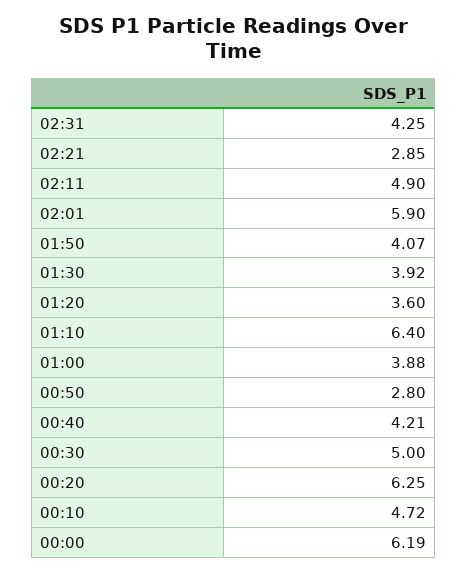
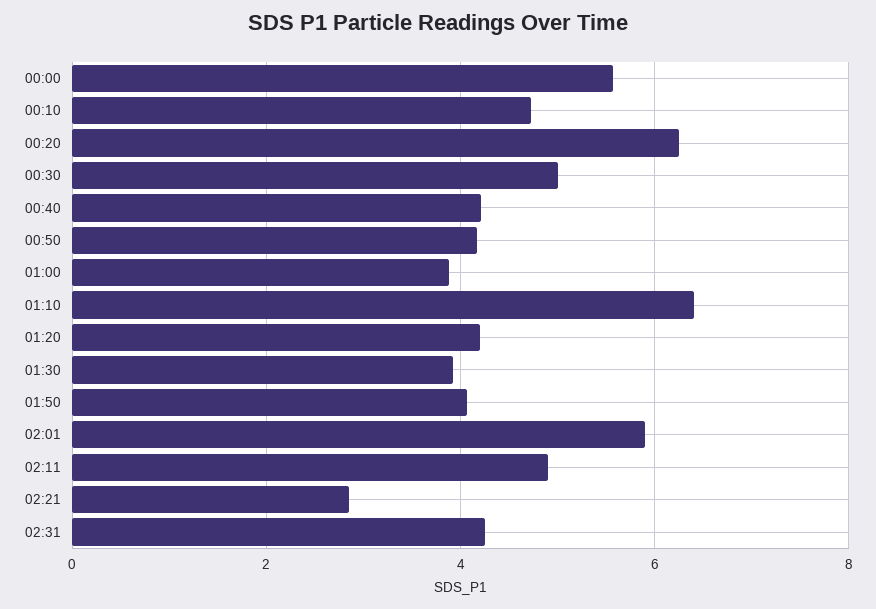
01:20: 3.6 -> 4.2
00:50: 2.8 -> 4.2
00:00: 6.19 -> 5.6

